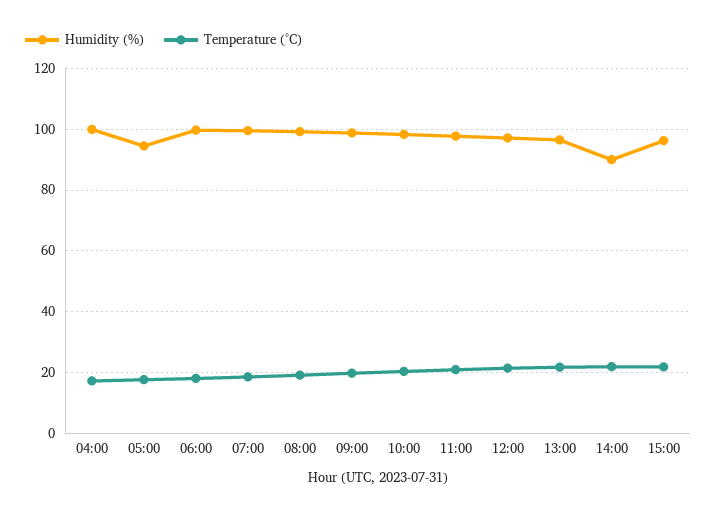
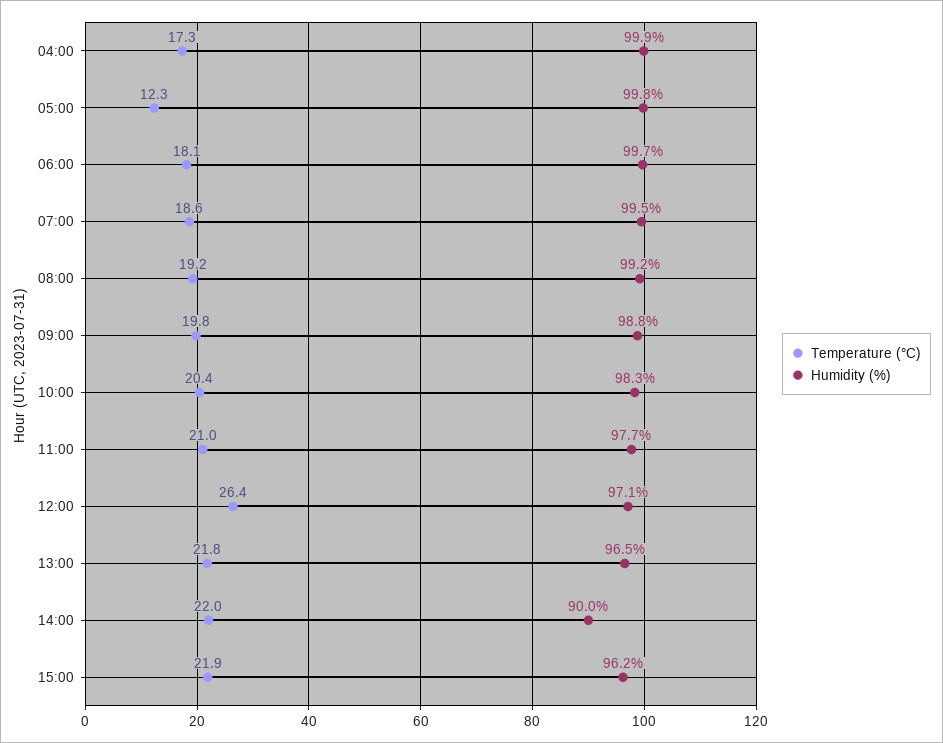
Humidity (%), 05:00: 94 -> 99.8
Temperature (°C), 05:00: 18 -> 12.3
Temperature (°C), 12:00: 22 -> 26.4

